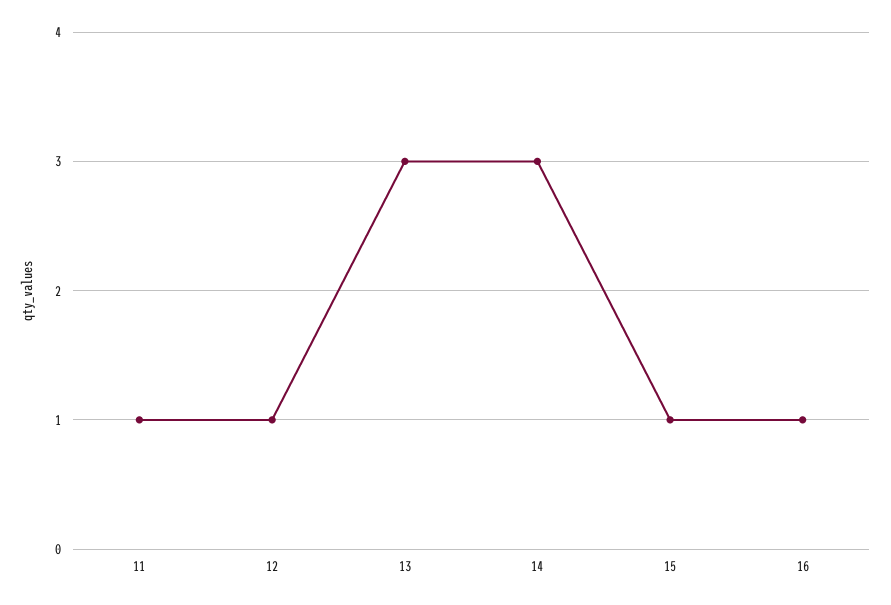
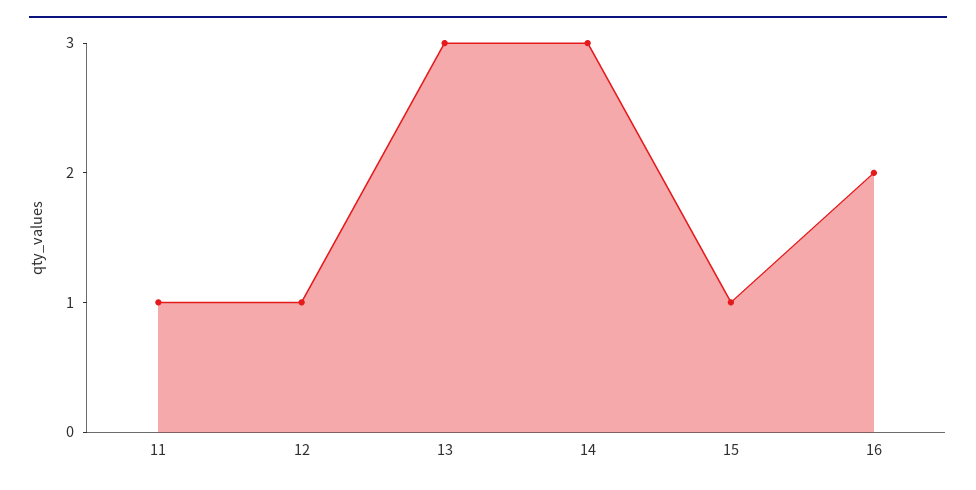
16: 1 -> 2

